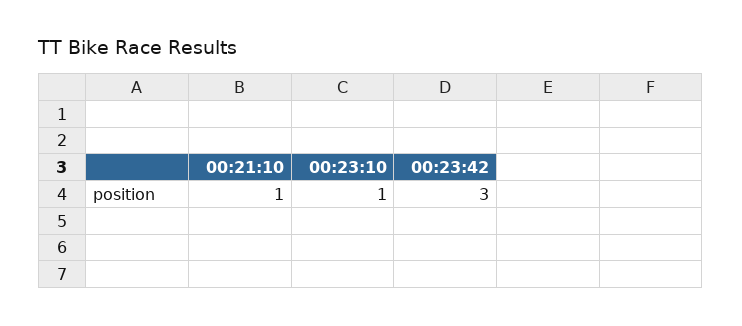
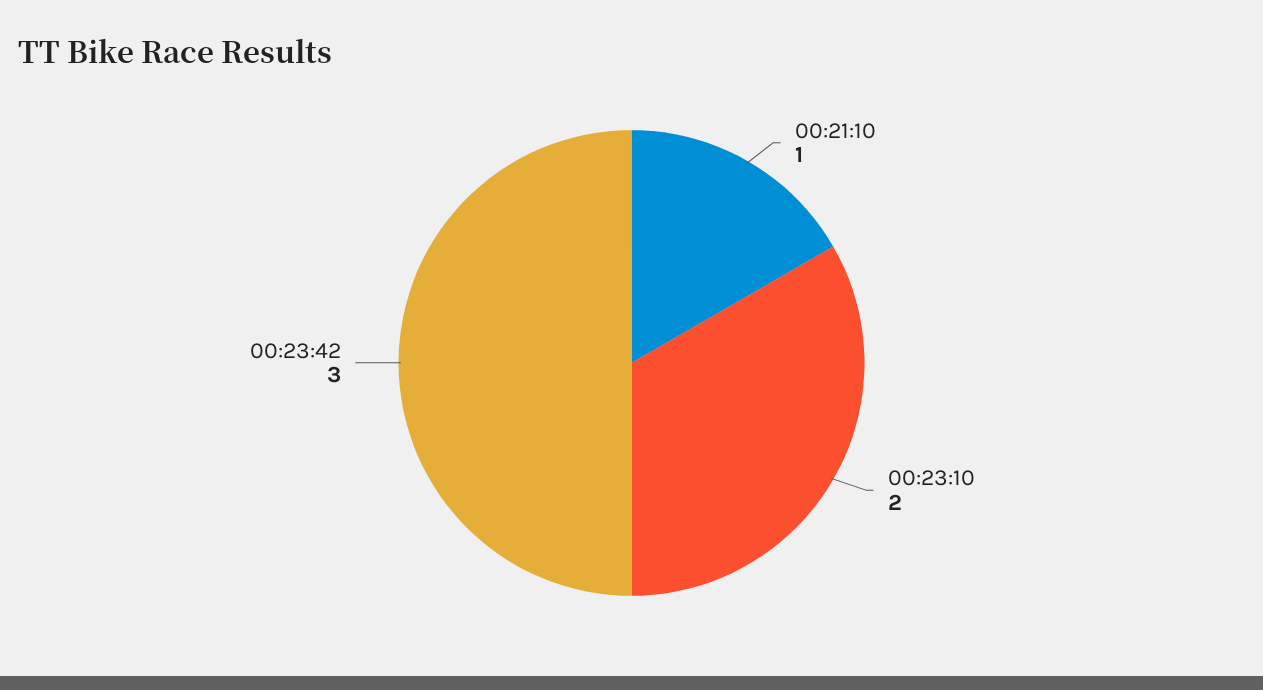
00:23:10: 1 -> 2

